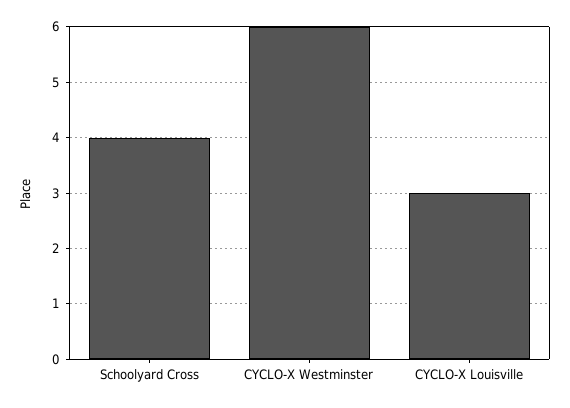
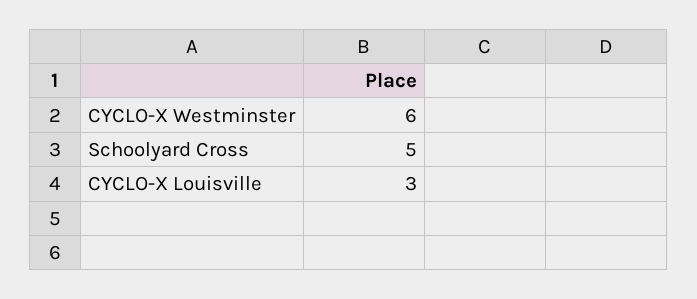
Schoolyard Cross: 4 -> 5

